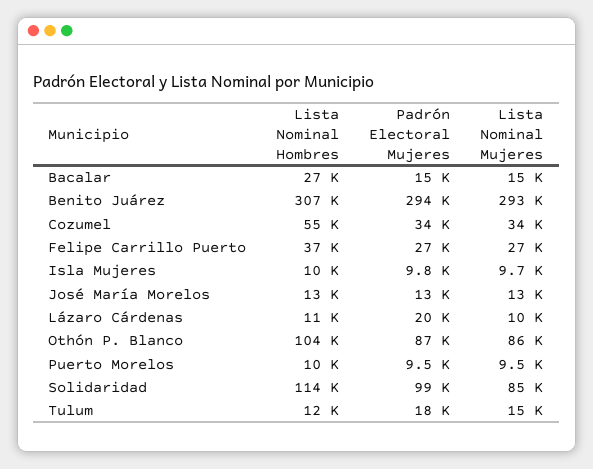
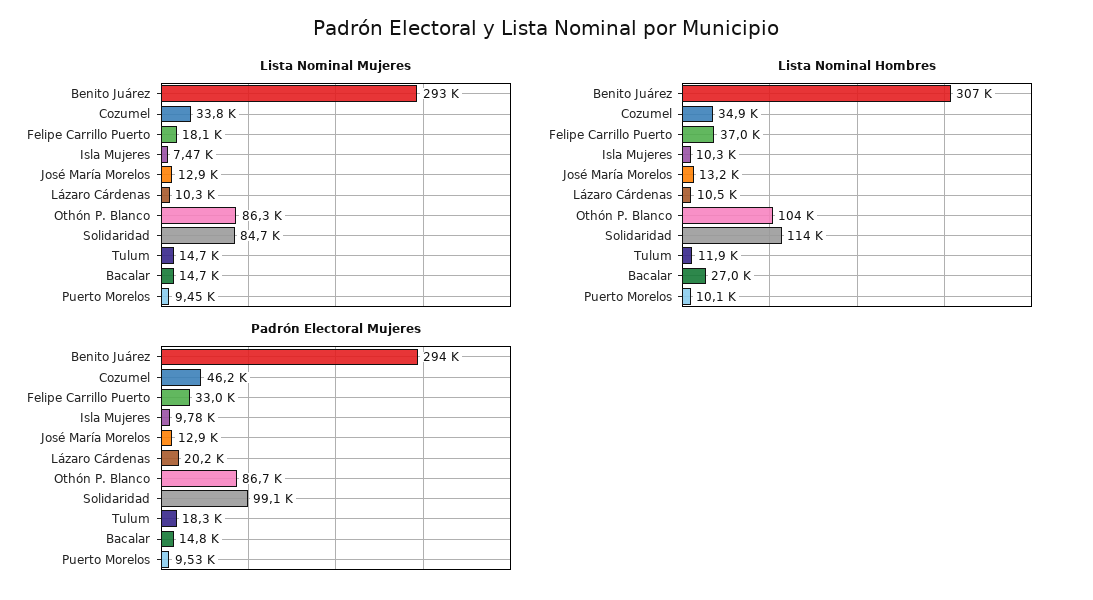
Lista Nominal Hombres, Cozumel: 55000 -> 34900
Padrón Electoral Mujeres, Cozumel: 34000 -> 46200
Padrón Electoral Mujeres, Felipe Carrillo Puerto: 27000 -> 33000
Lista Nominal Mujeres, Felipe Carrillo Puerto: 27000 -> 18100
Lista Nominal Mujeres, Isla Mujeres: 9700 -> 7470

